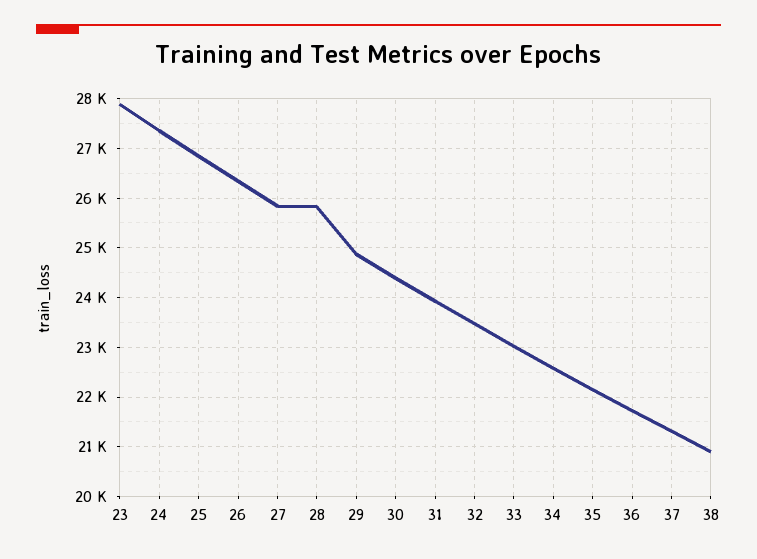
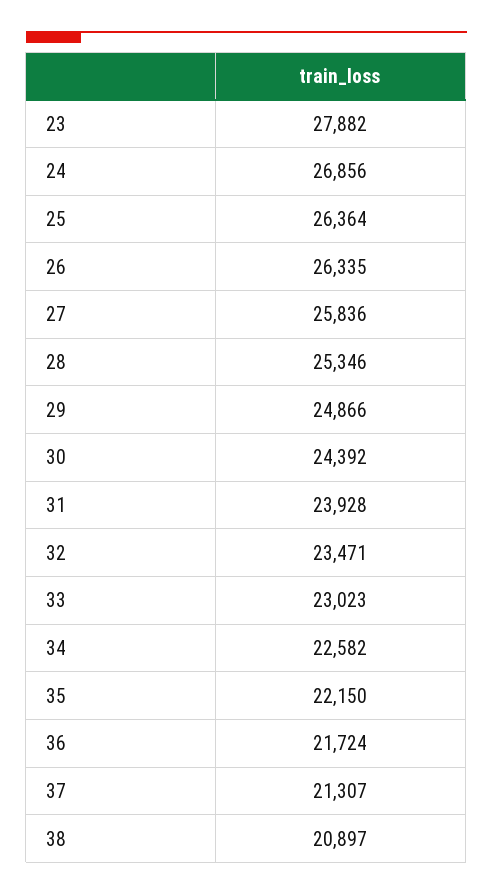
24: 27400 -> 26856
25: 26800 -> 26364
28: 25800 -> 25346

